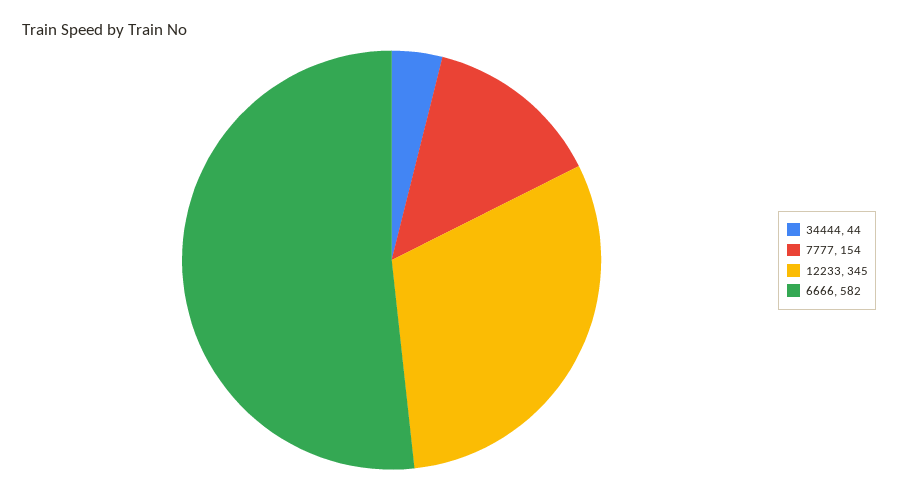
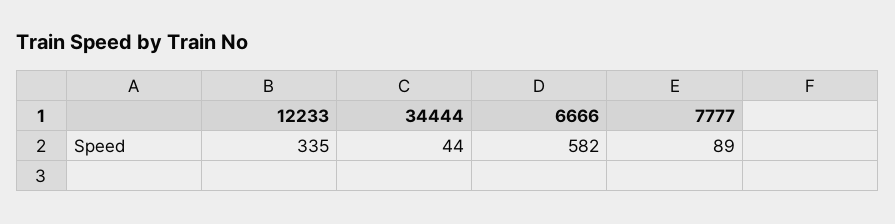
7777: 154 -> 89
12233: 345 -> 335

